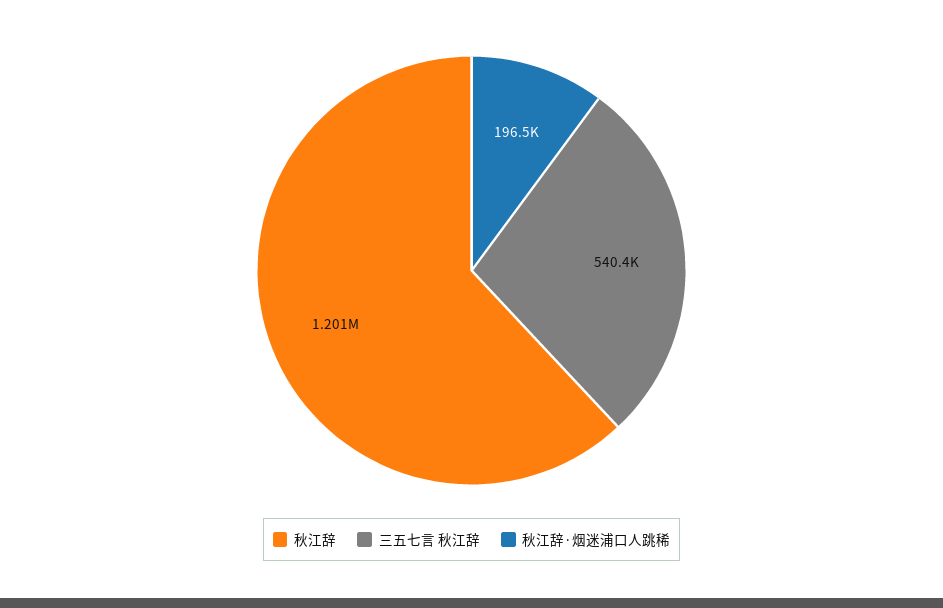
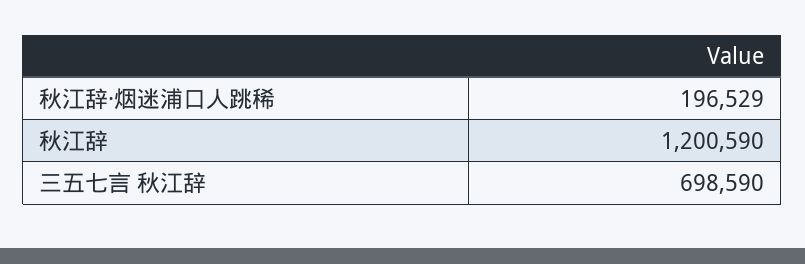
三五七言 秋江辞: 540400 -> 698590

